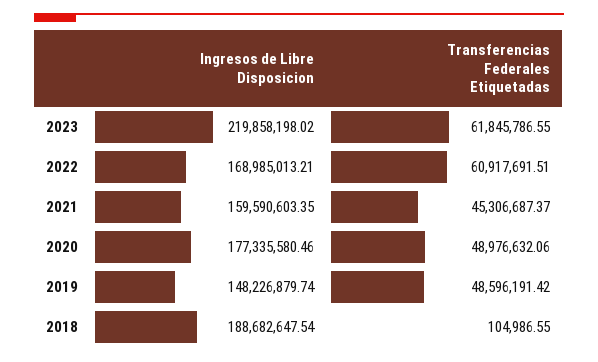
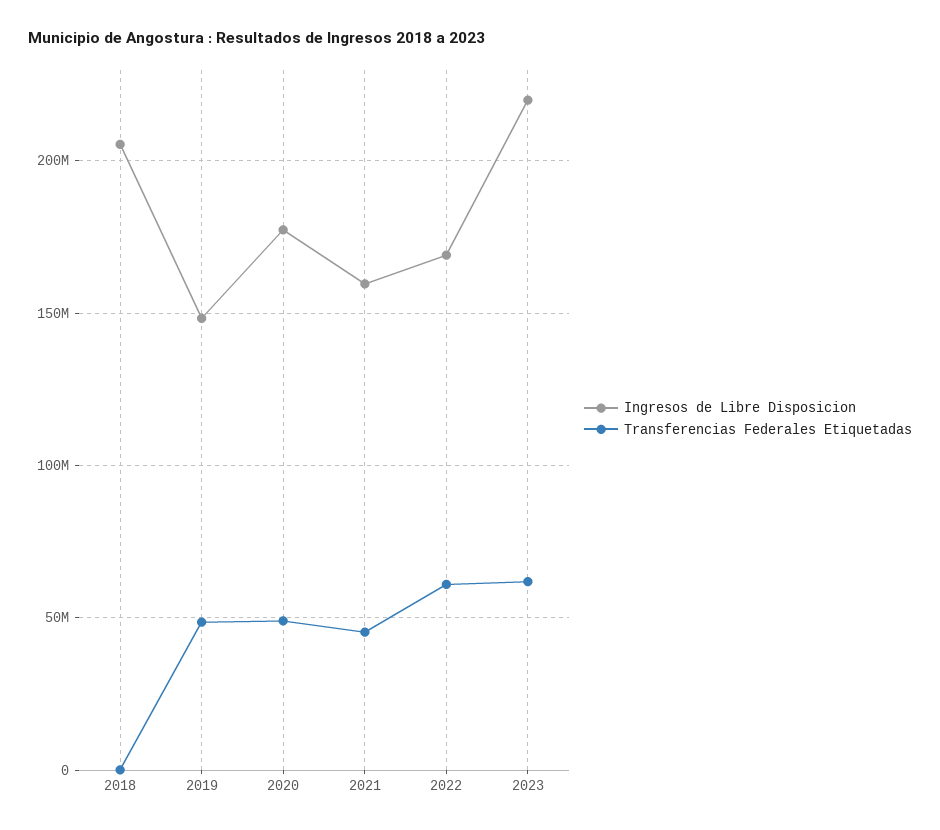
Ingresos de Libre Disposicion, 2018: 188682647.54 -> 205000000

